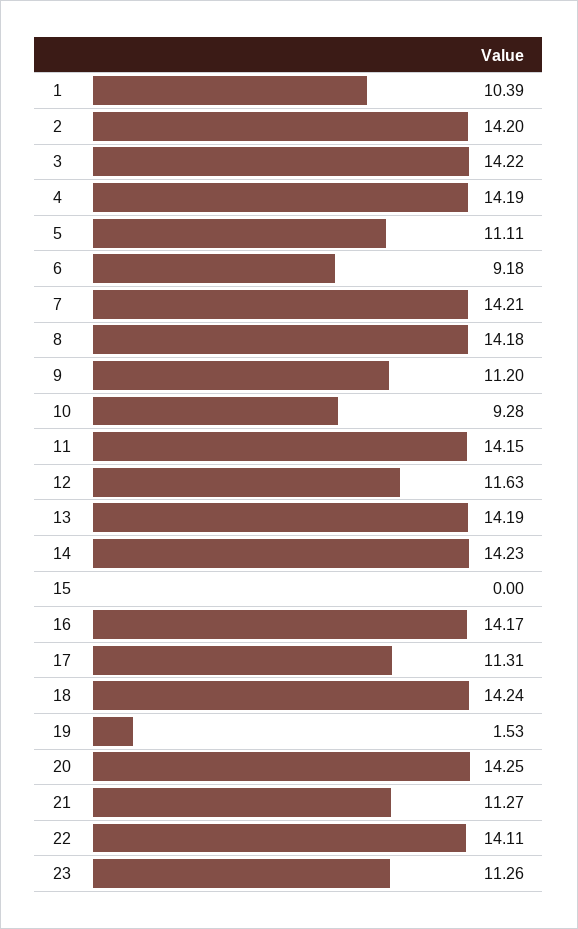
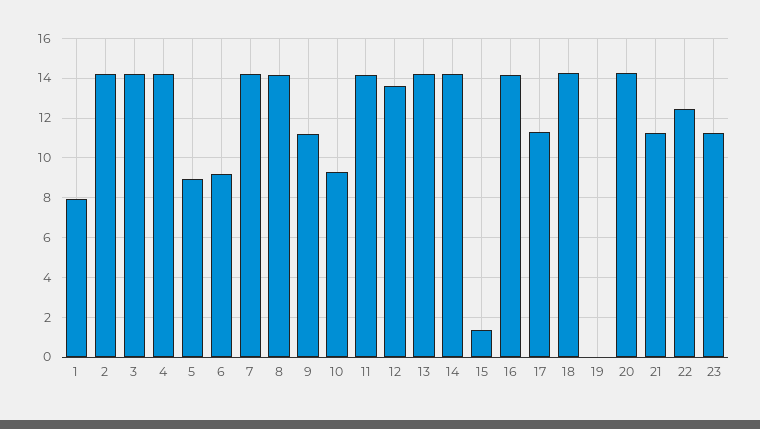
1: 10.39 -> 8
5: 11.11 -> 9
12: 11.63 -> 13.5
15: 0 -> 1.5
19: 1.53 -> 0
22: 14.11 -> 12.5

